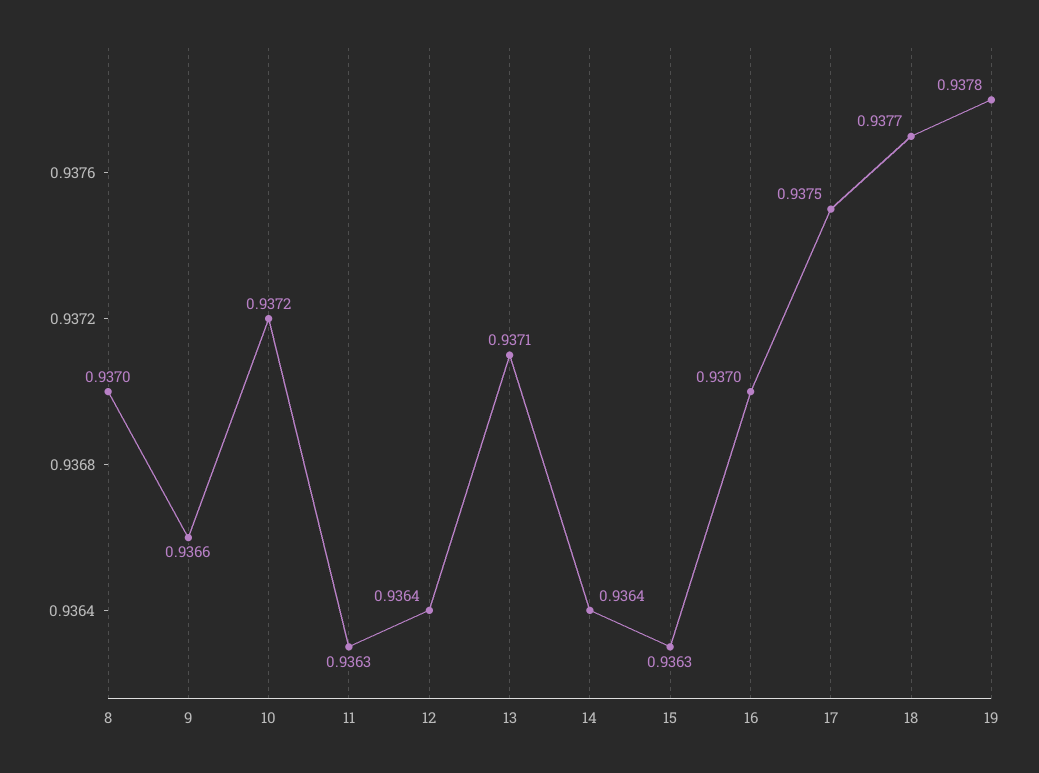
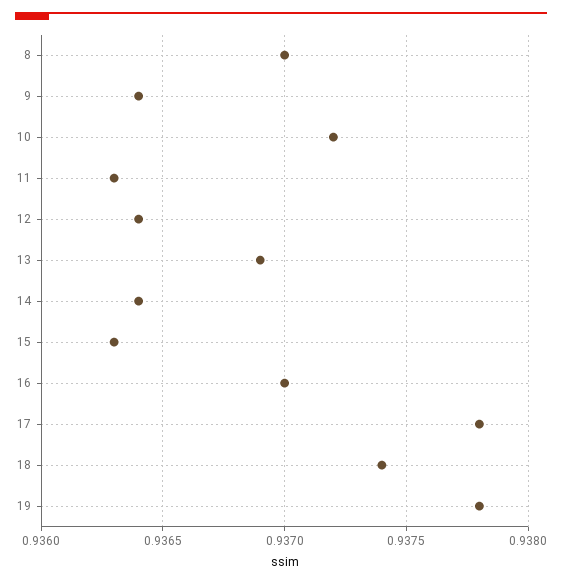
9: 0.9366 -> 0.9364
13: 0.9371 -> 0.9369
17: 0.9375 -> 0.9378
18: 0.9377 -> 0.9374

